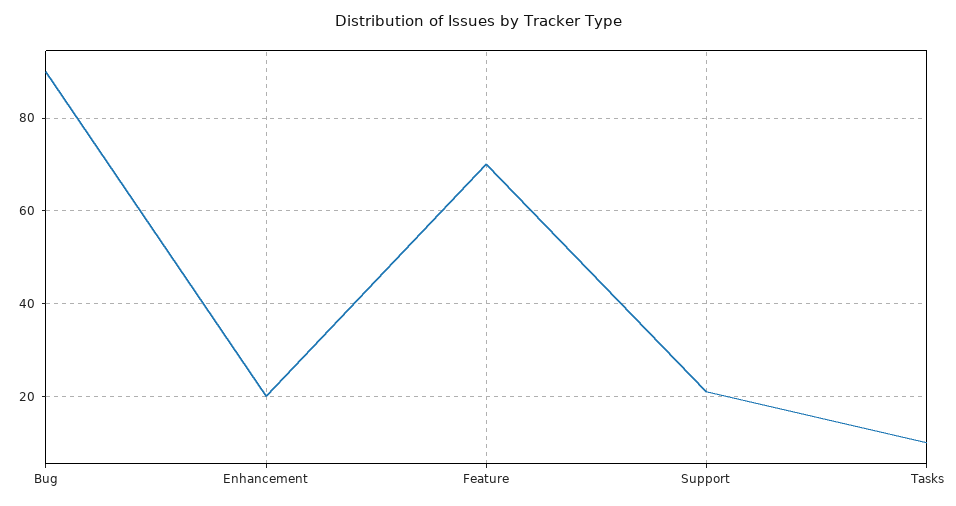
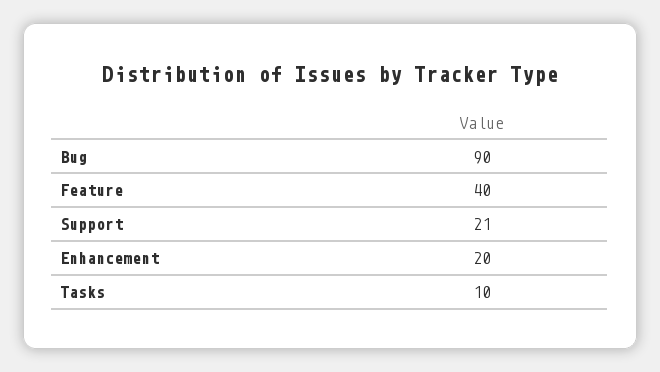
Feature: 70 -> 40

